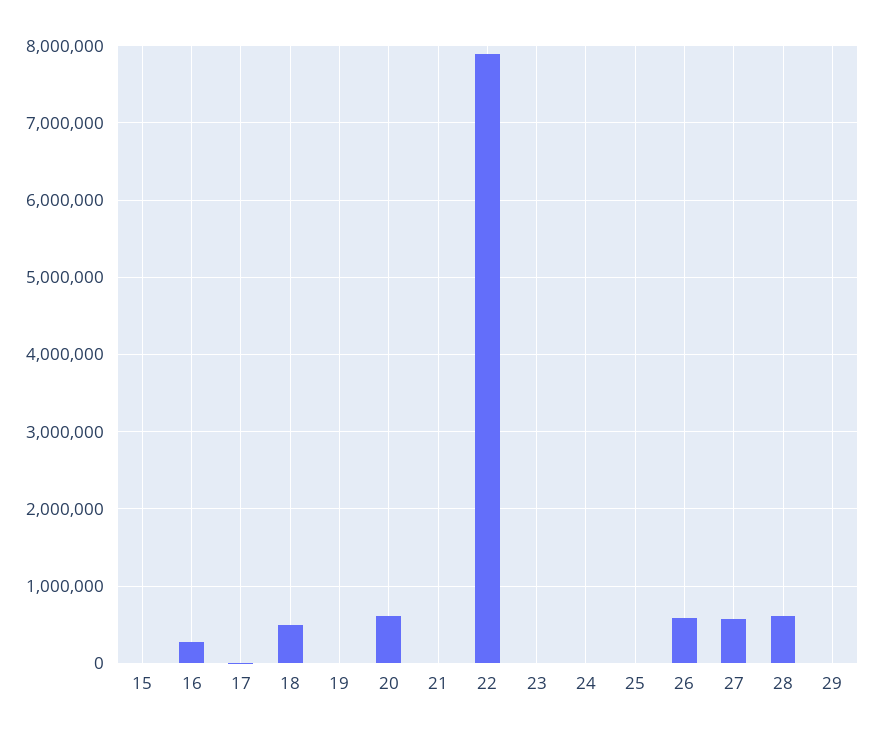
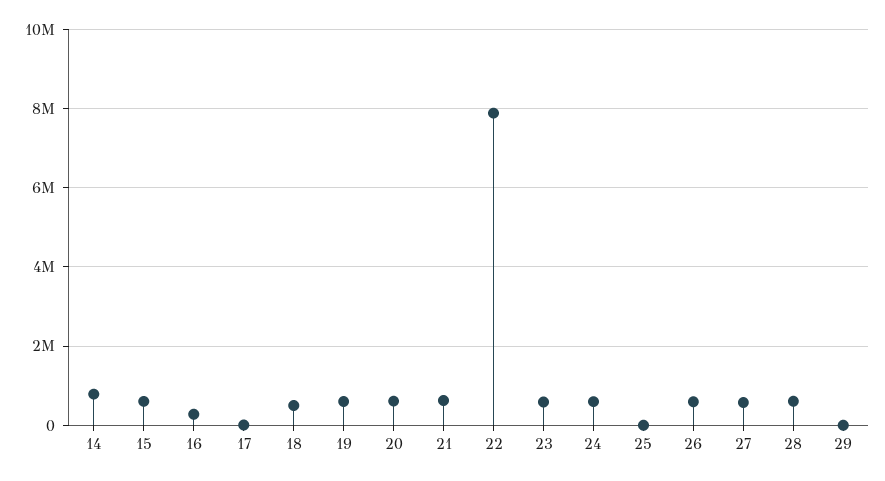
15: 0 -> 600000
19: 0 -> 600000
21: 0 -> 600000
23: 0 -> 600000
24: 0 -> 600000
14: none -> 800000

